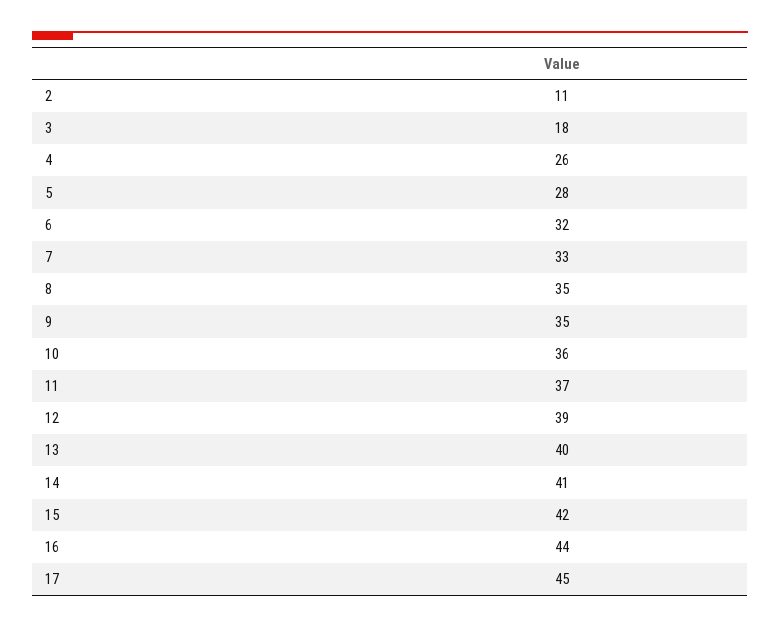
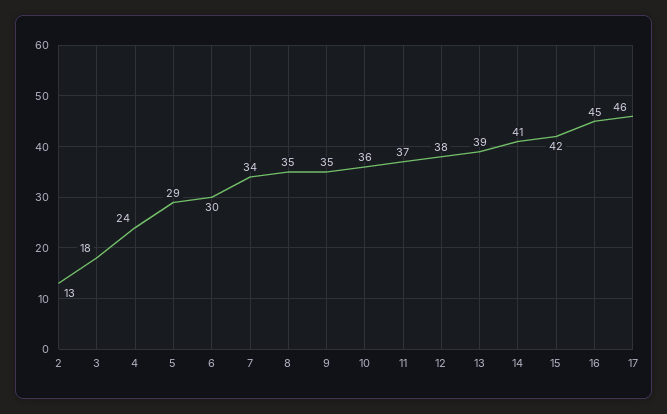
2: 11 -> 13
4: 26 -> 24
5: 28 -> 29
6: 32 -> 30
7: 33 -> 34
12: 39 -> 38
13: 40 -> 39
16: 44 -> 45
17: 45 -> 46

